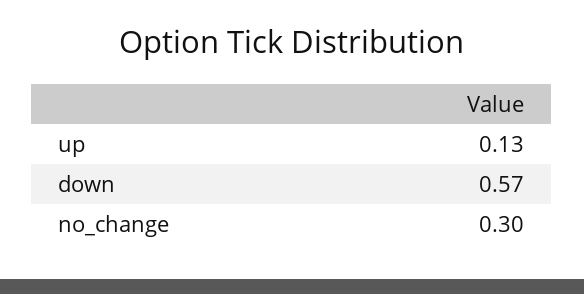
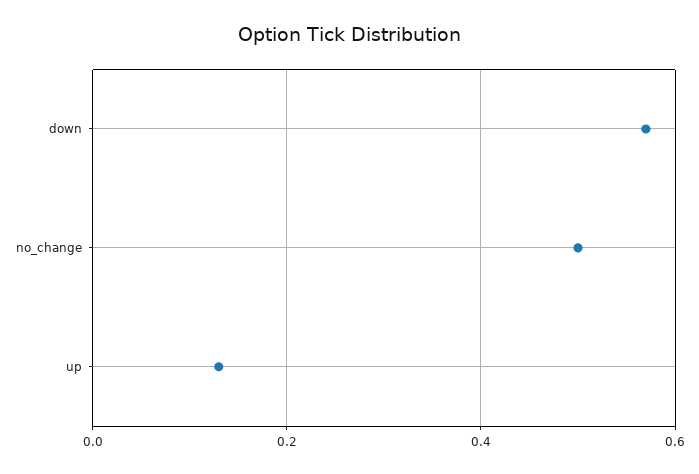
no_change: 0.3 -> 0.5

